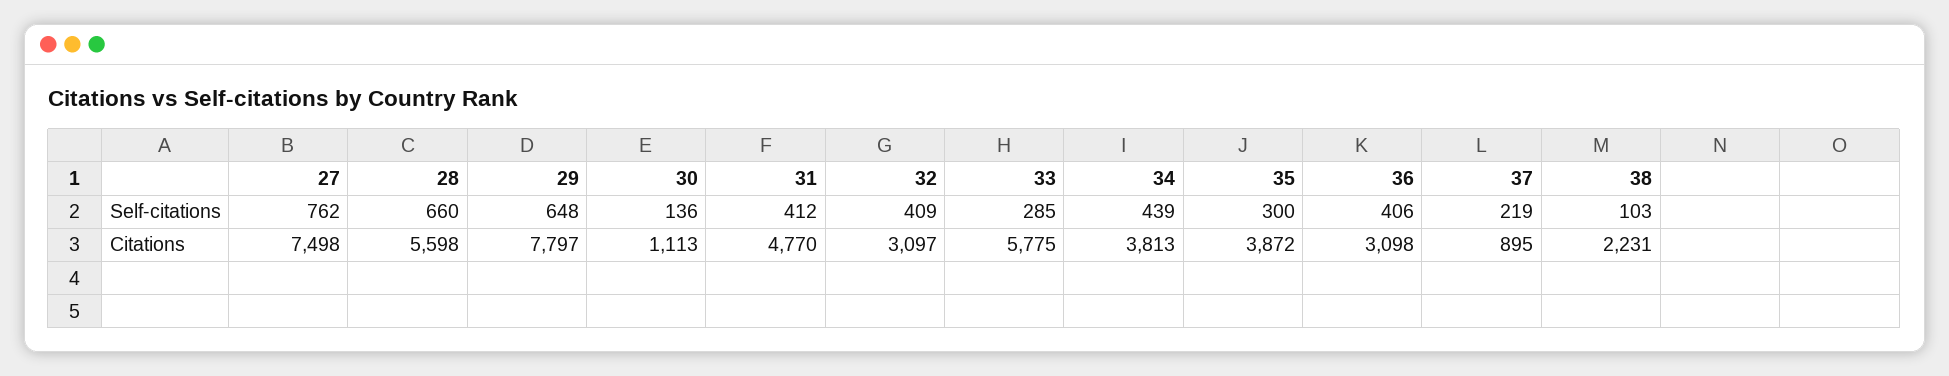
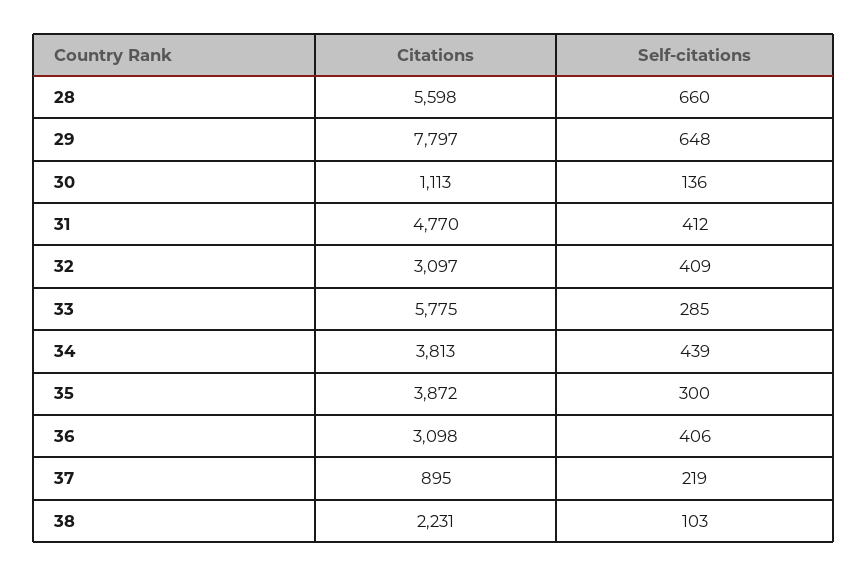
27, Self-citations: 762 -> none
27, Citations: 7498 -> none

